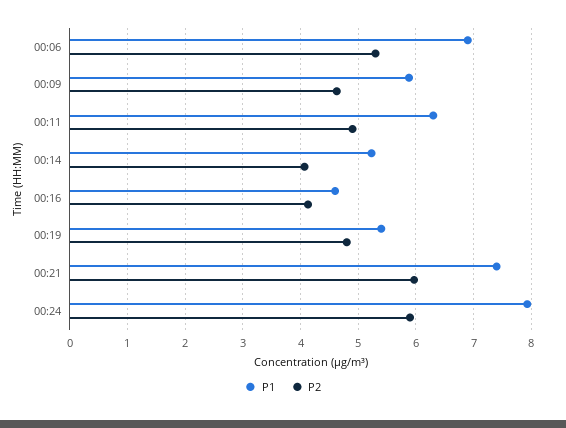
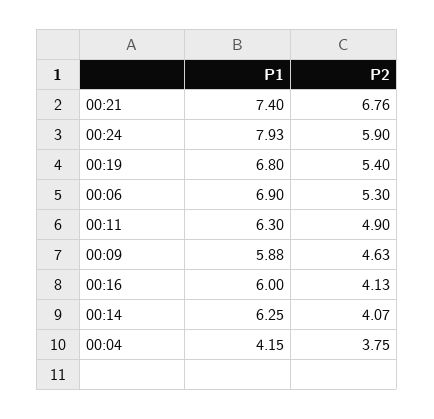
P1, 00:14: 5.2 -> 6.25
P1, 00:16: 4.6 -> 6
P1, 00:19: 5.4 -> 6.8
P2, 00:19: 4.8 -> 5.4
P2, 00:21: 6 -> 6.76
P1, 00:04: none -> 4.15
P2, 00:04: none -> 3.75

